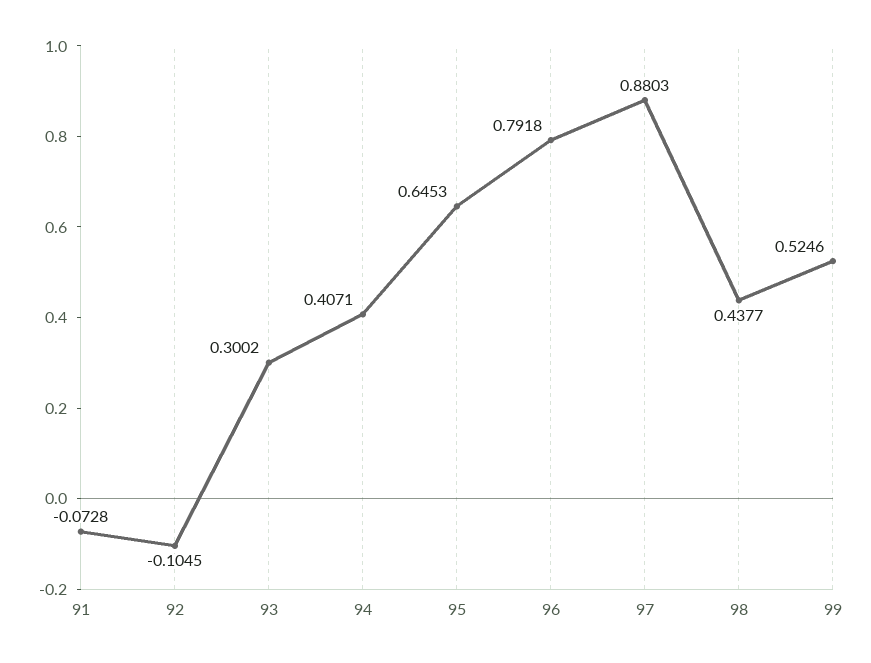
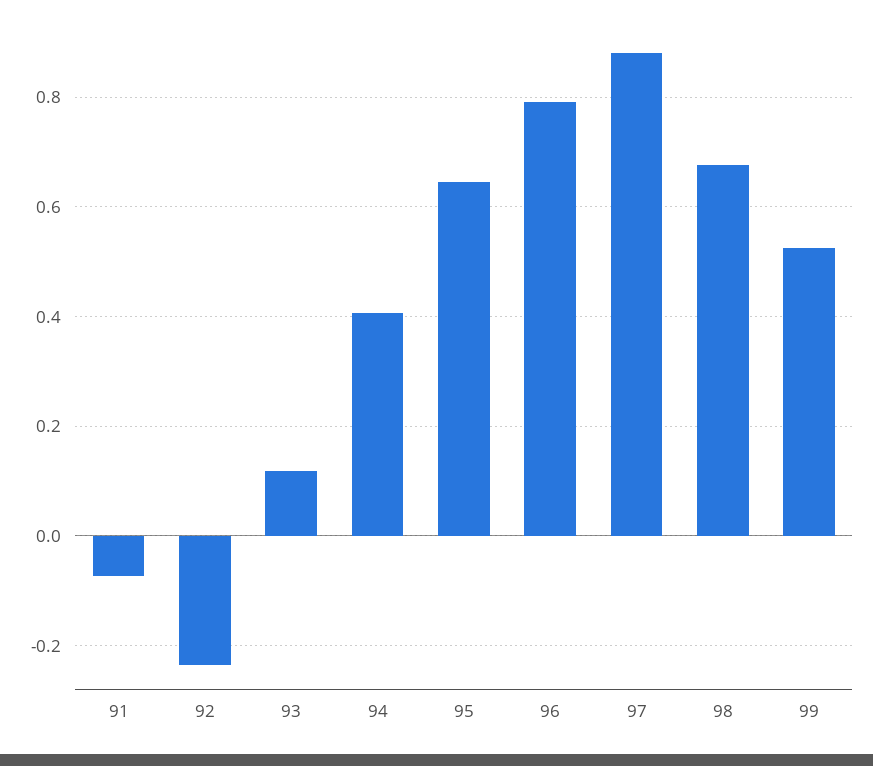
92: -0.1045 -> -0.24
93: 0.3002 -> 0.12
98: 0.4377 -> 0.68

